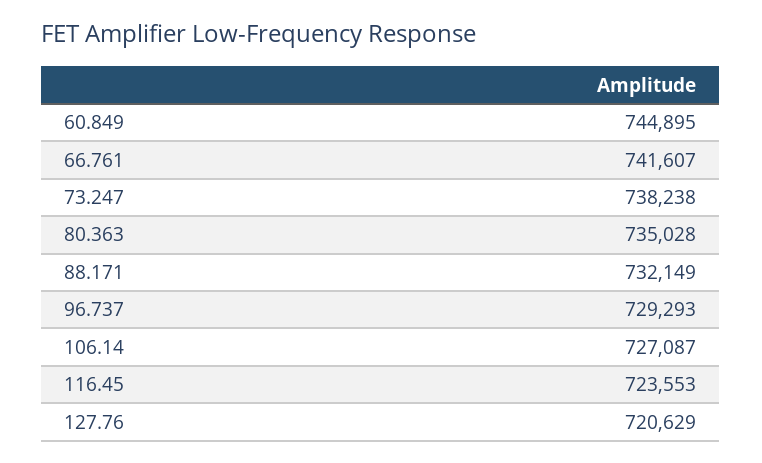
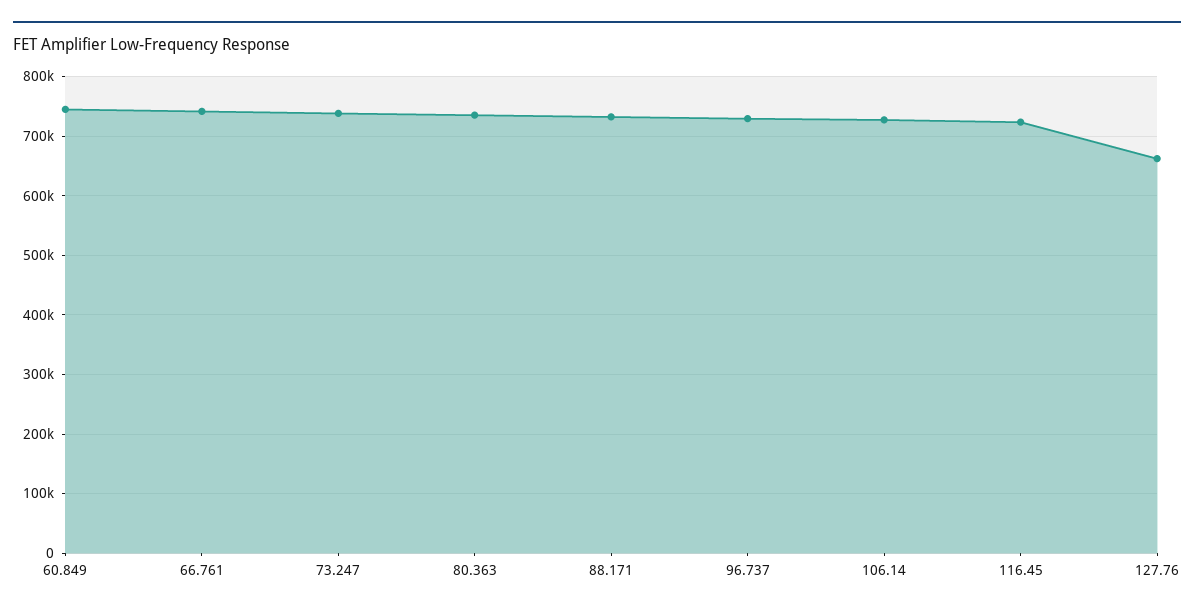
127.76: 720629 -> 660000

